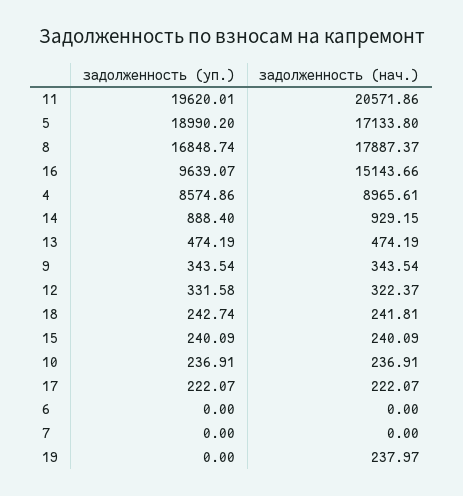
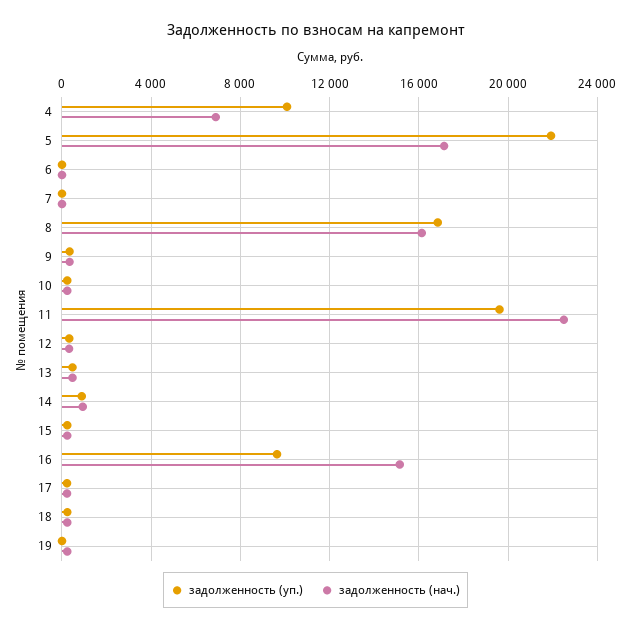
задолженность (нач.), 11: 20571.86 -> 22500
задолженность (уп.), 5: 18990.2 -> 22000
задолженность (нач.), 8: 17887.37 -> 16000
задолженность (уп.), 4: 8574.86 -> 10000
задолженность (нач.), 4: 8965.61 -> 7000

